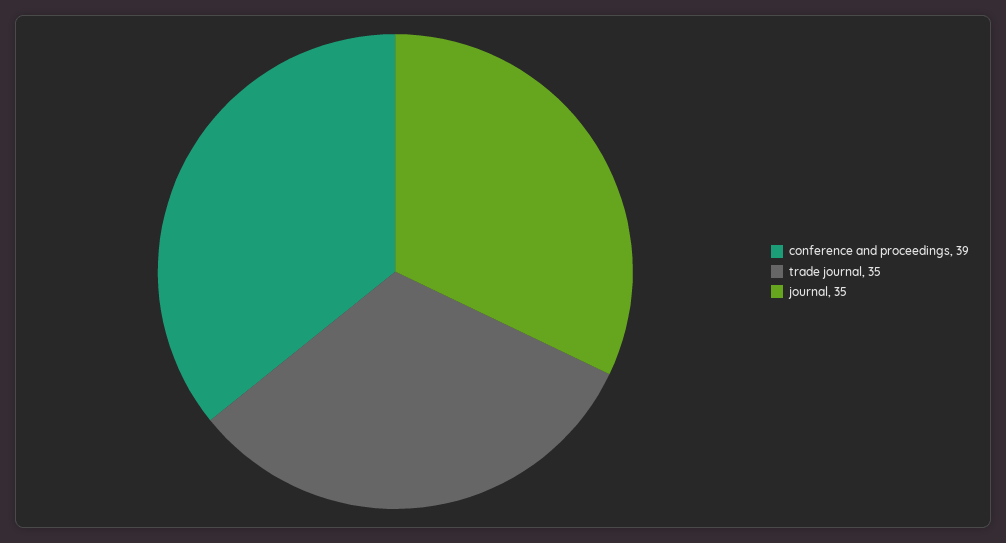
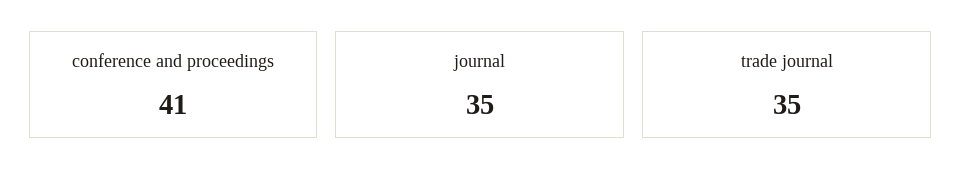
conference and proceedings: 39 -> 41

